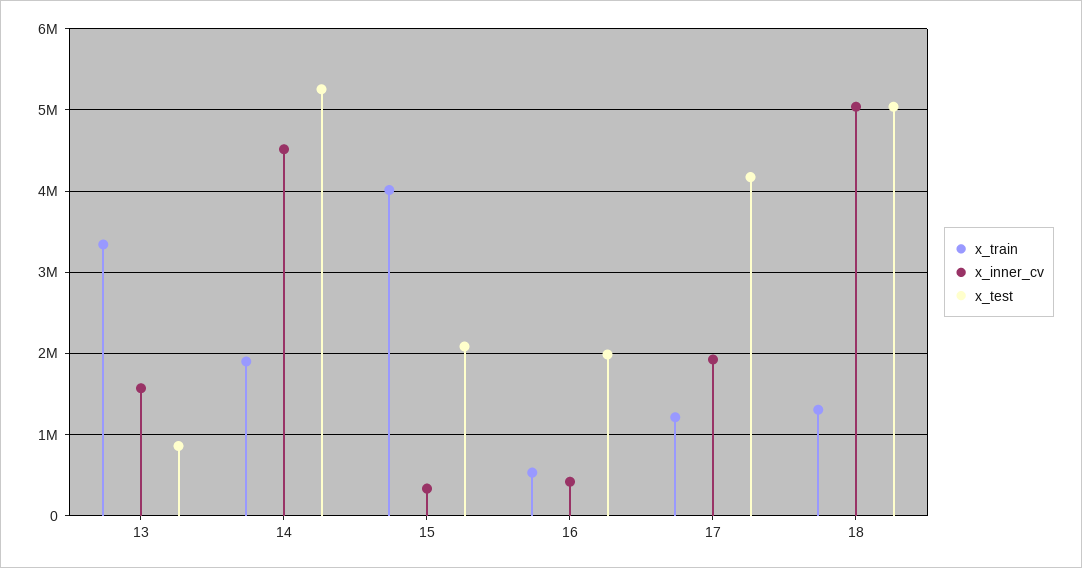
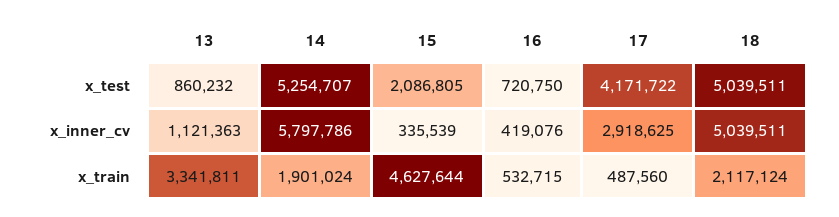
x_inner_cv, 13: 1600000 -> 1121363
x_inner_cv, 14: 4500000 -> 5797786
x_train, 15: 4000000 -> 4627644
x_test, 16: 2000000 -> 720750
x_train, 17: 1200000 -> 487560
x_inner_cv, 17: 1900000 -> 2918625
x_train, 18: 1300000 -> 2117124

